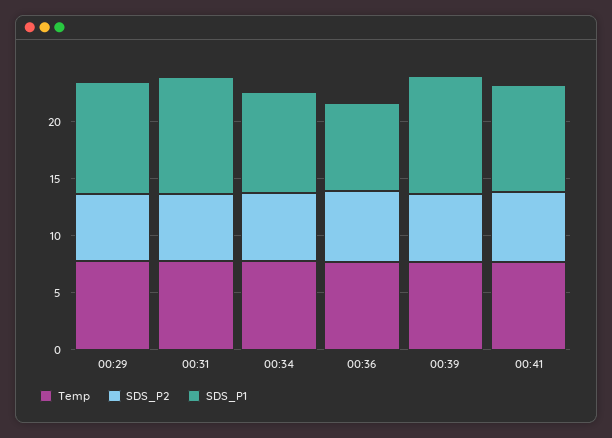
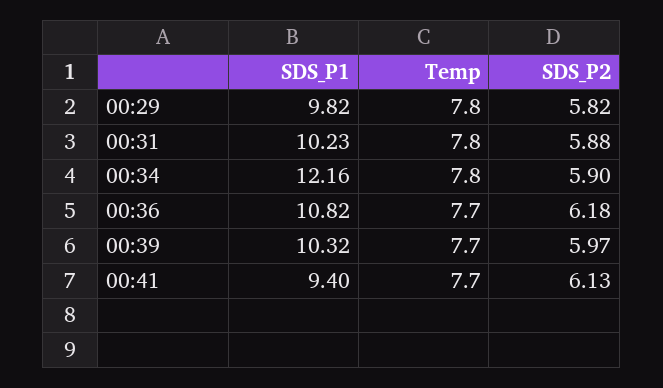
SDS_P1, 00:34: 9 -> 12.16
SDS_P1, 00:36: 8 -> 10.82

